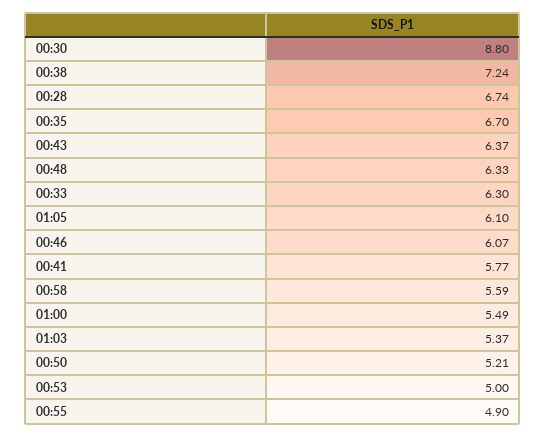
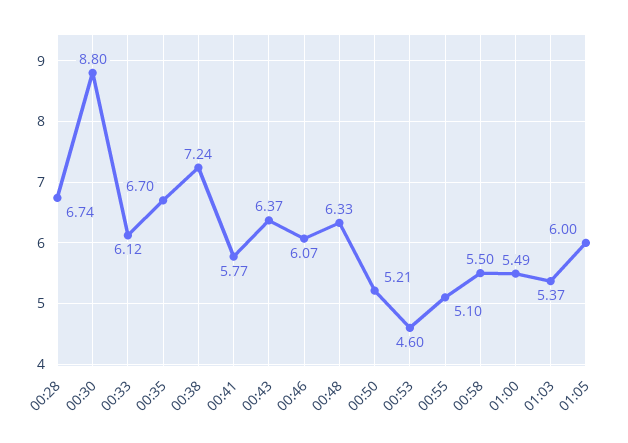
00:33: 6.3 -> 6.12
01:05: 6.1 -> 6
00:58: 5.59 -> 5.5
00:53: 5 -> 4.6
00:55: 4.9 -> 5.1

